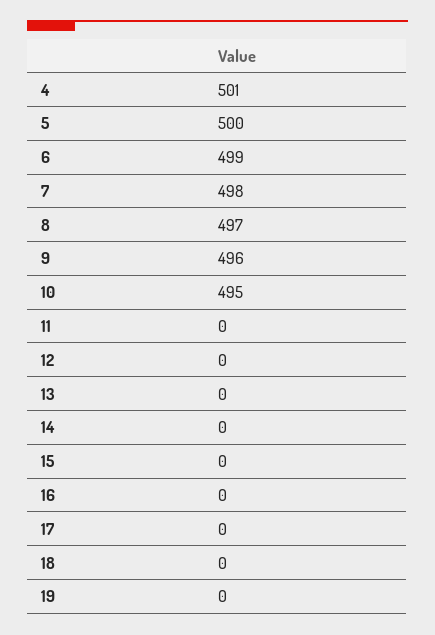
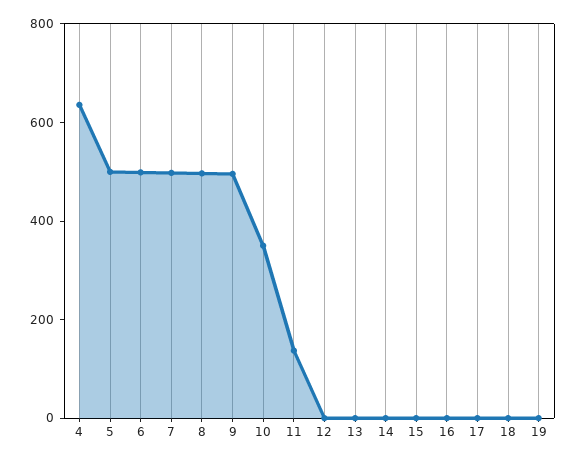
4: 501 -> 650
10: 495 -> 350
11: 0 -> 150

